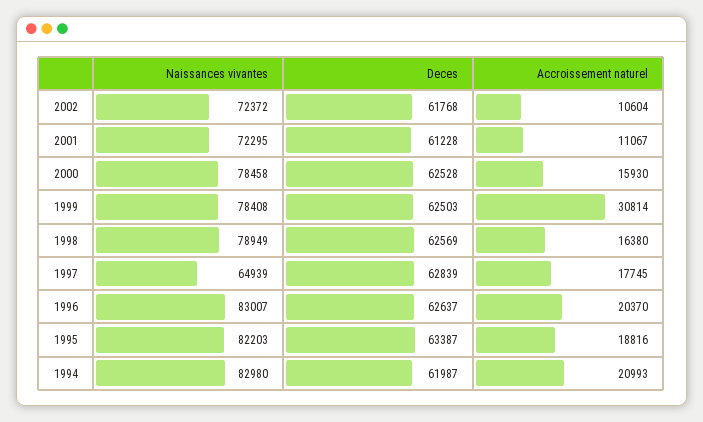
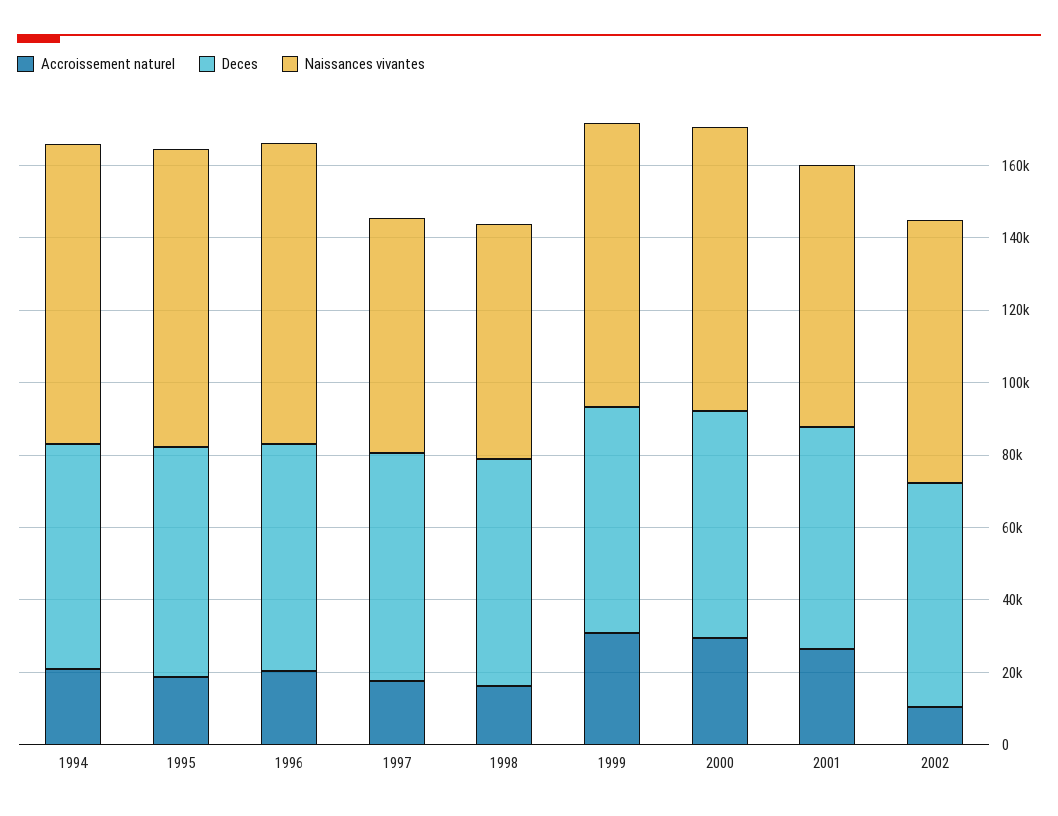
Accroissement naturel, 2001: 11067 -> 25000
Accroissement naturel, 2000: 15930 -> 30000
Naissances vivantes, 1998: 78949 -> 65000

